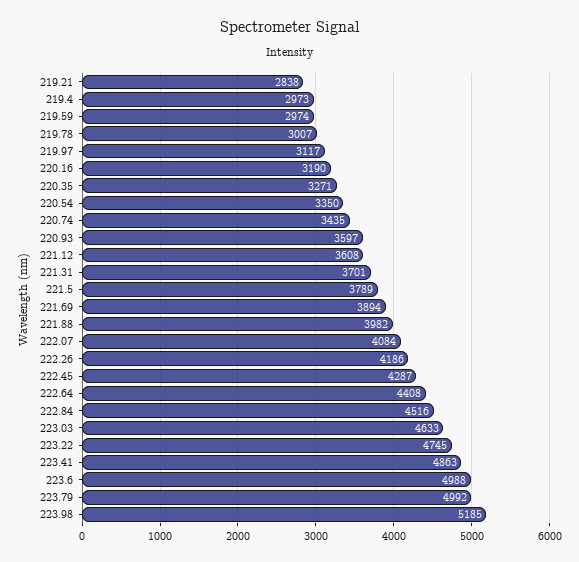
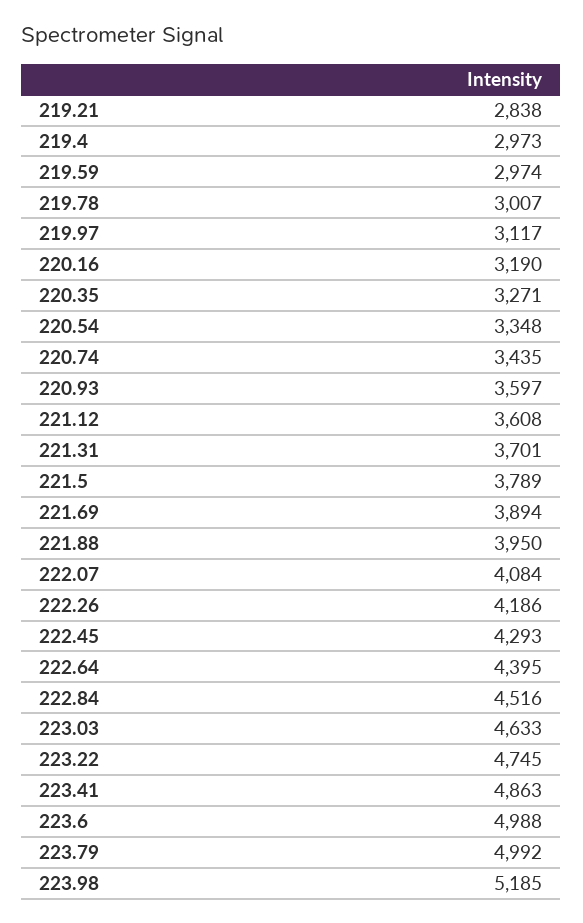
220.54: 3350 -> 3348
221.88: 3982 -> 3950
222.45: 4287 -> 4293
222.64: 4408 -> 4395

